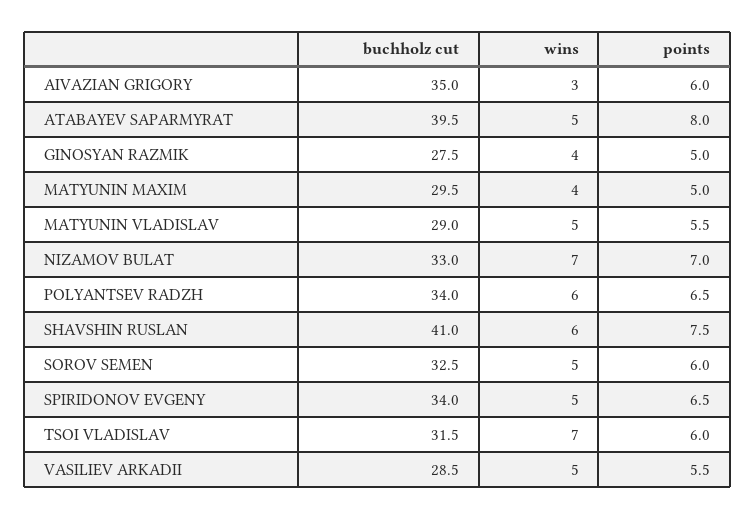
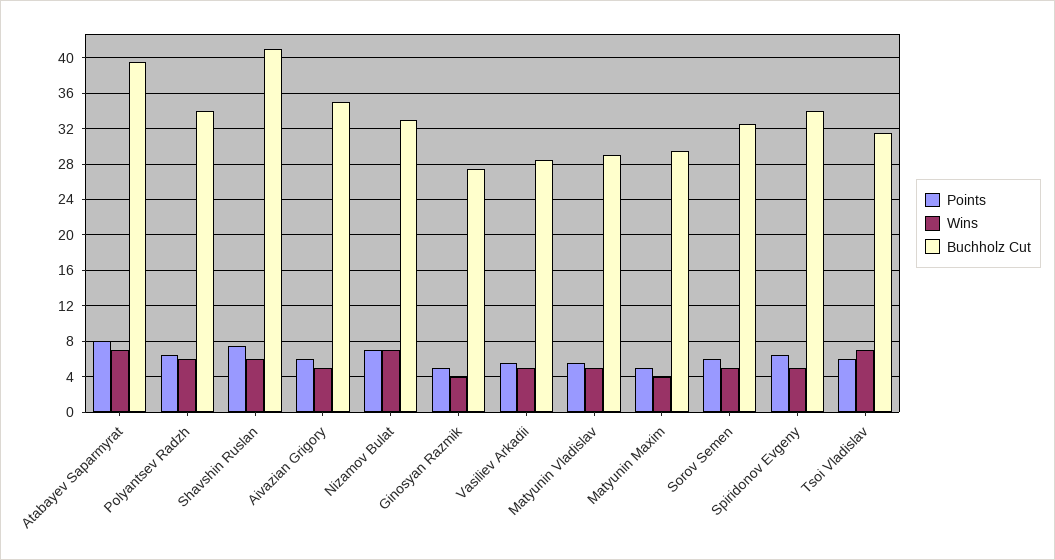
wins, AIVAZIAN GRIGORY: 3 -> 5
wins, ATABAYEV SAPARMYRAT: 5 -> 7

